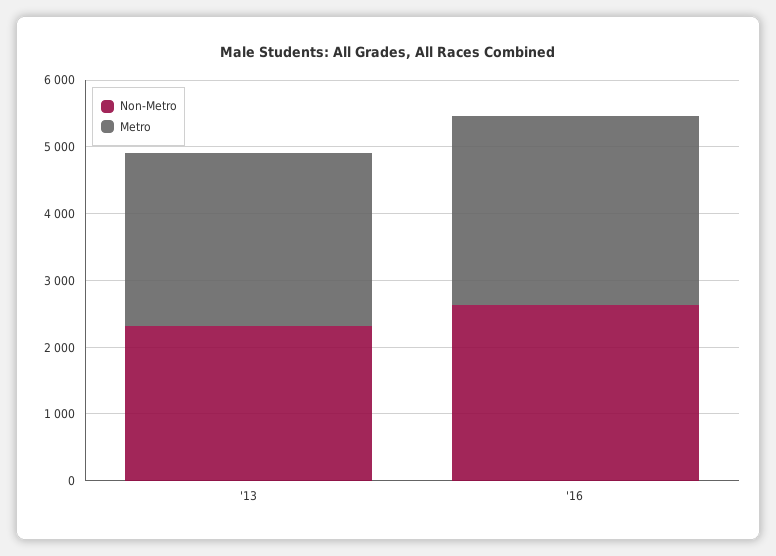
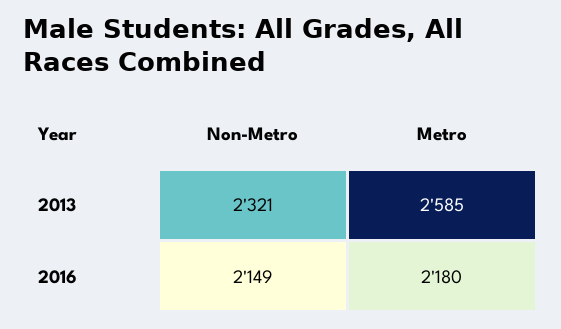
Non-Metro, '16: 2600 -> 2149
Metro, '16: 2800 -> 2180

